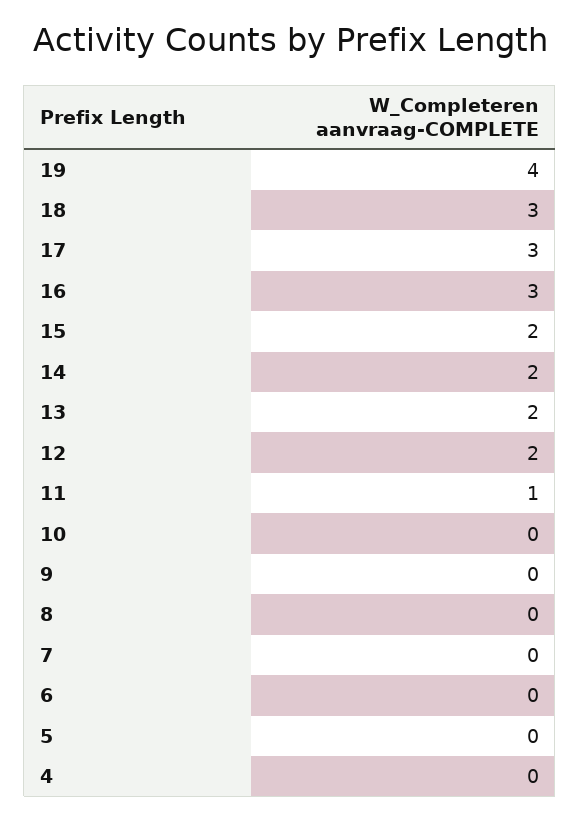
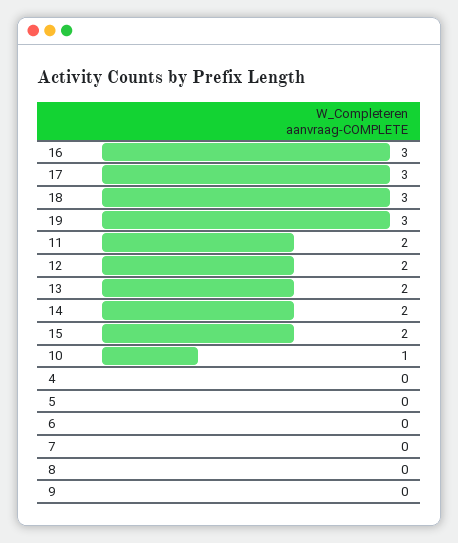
19: 4 -> 3
11: 1 -> 2
10: 0 -> 1

